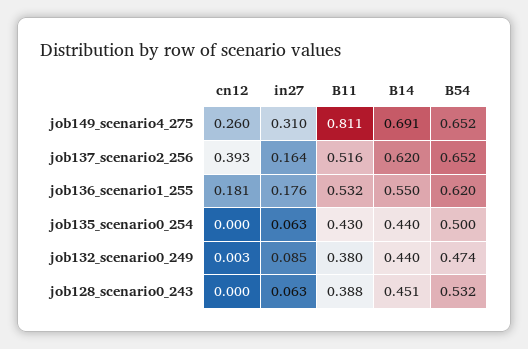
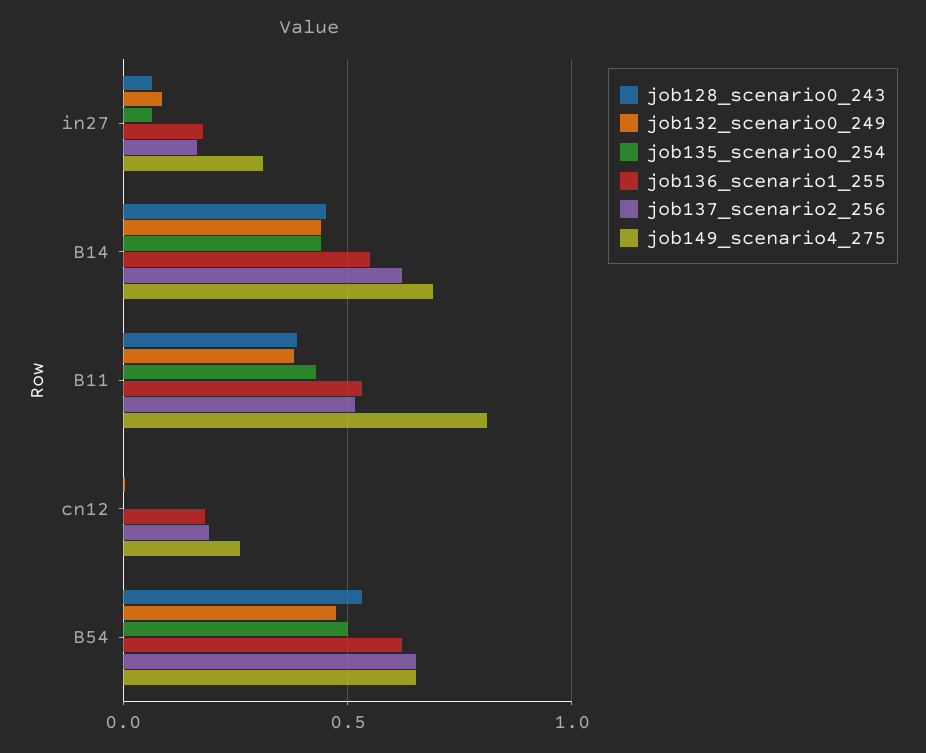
job137_scenario2_256, cn12: 0.393 -> 0.2

